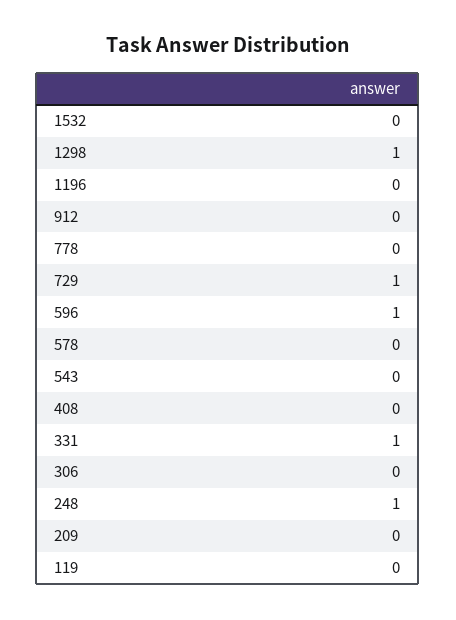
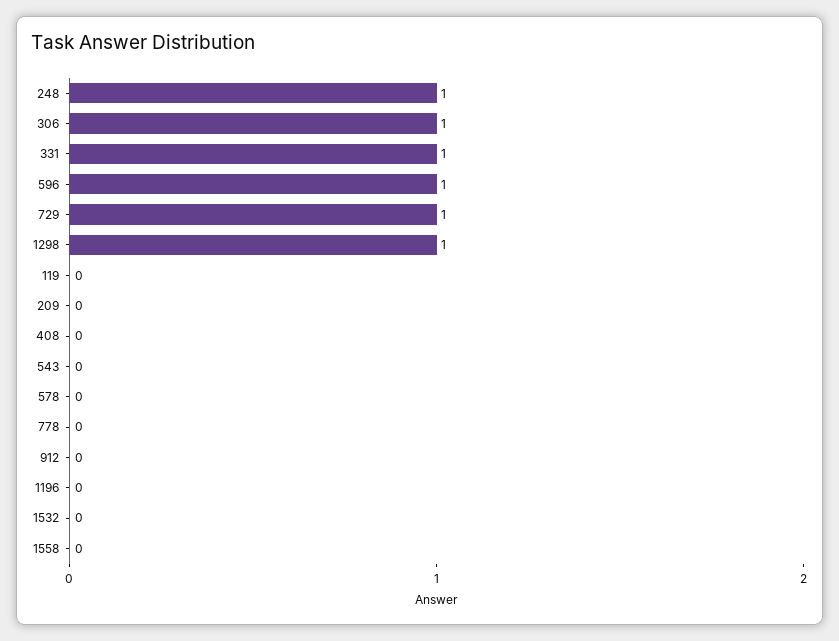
306: 0 -> 1
1558: none -> 0

